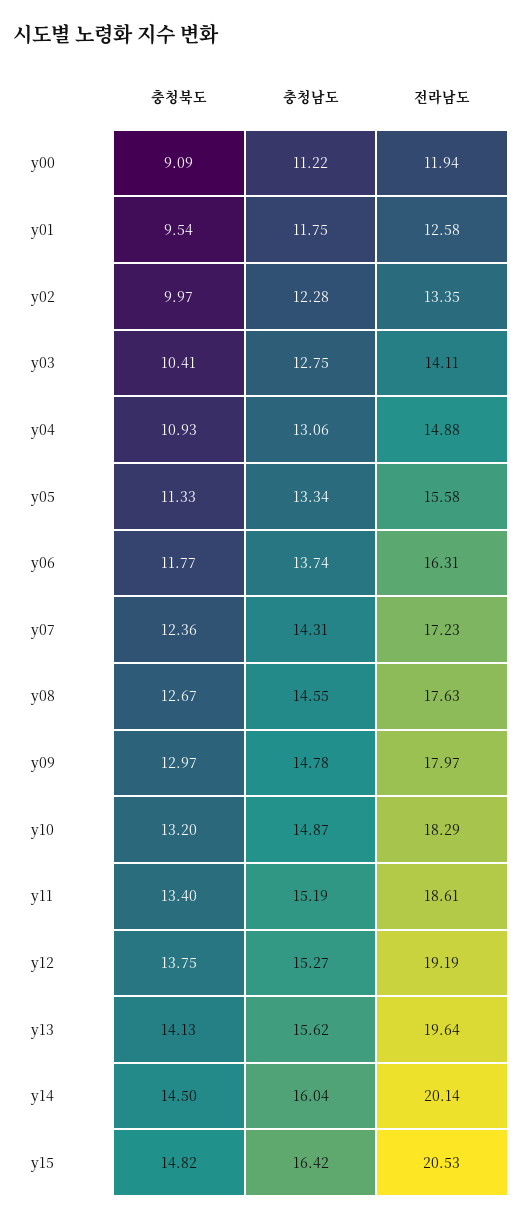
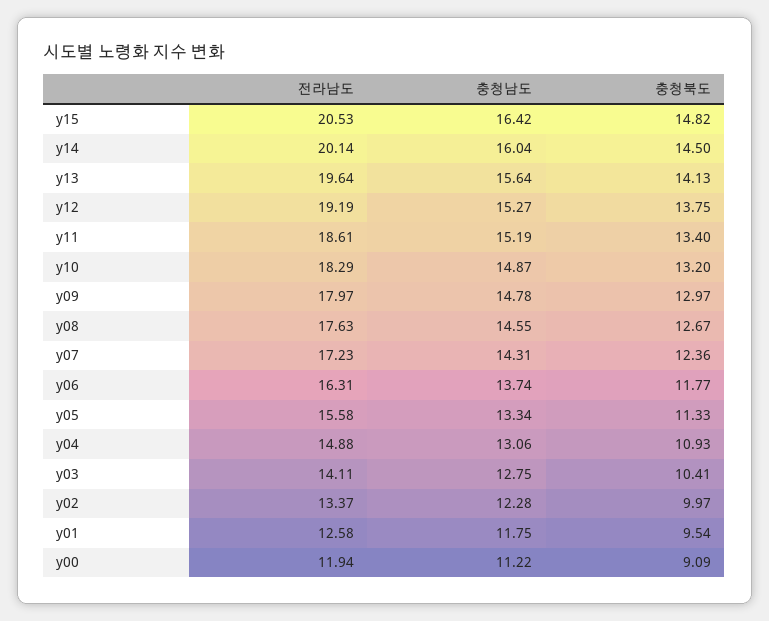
전라남도, y02: 13.35 -> 13.37
충청남도, y13: 15.62 -> 15.64

